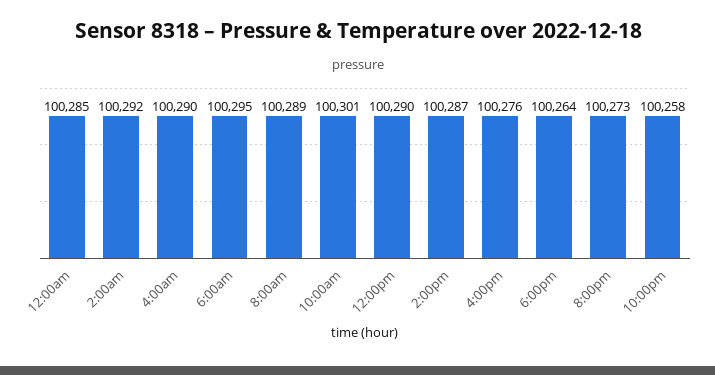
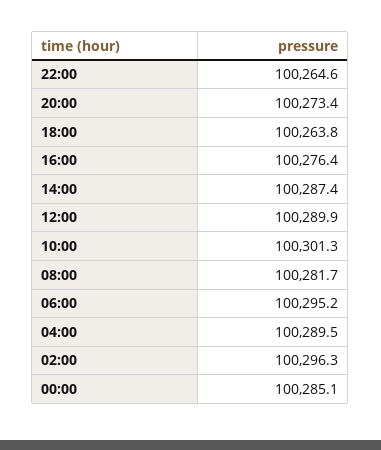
2:00am: 100292 -> 100296.3
8:00am: 100289 -> 100281.7
10:00pm: 100258 -> 100264.6

